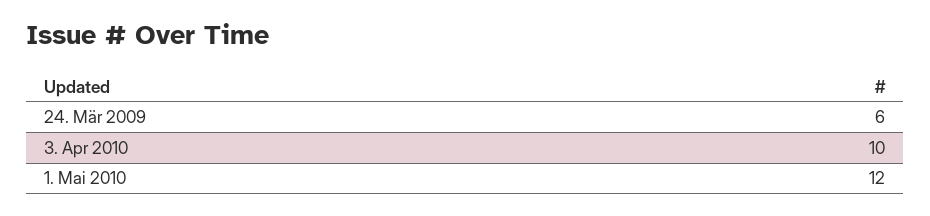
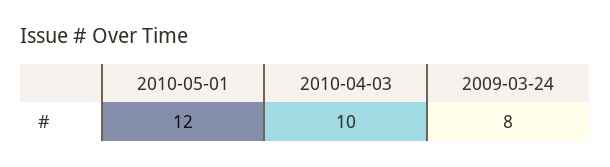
24. Mär 2009: 6 -> 8

